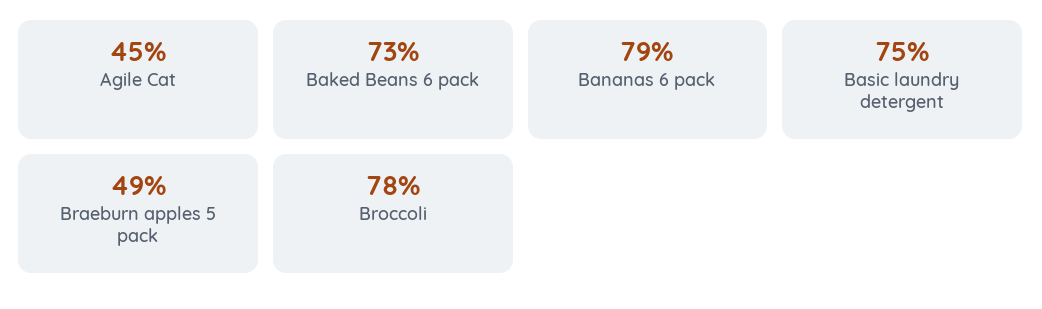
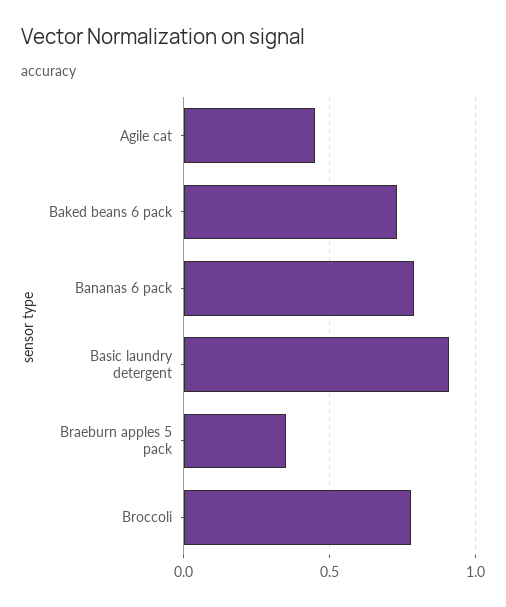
Basic laundry detergent: 0.75 -> 0.9
Braeburn apples 5 pack: 0.49 -> 0.35

